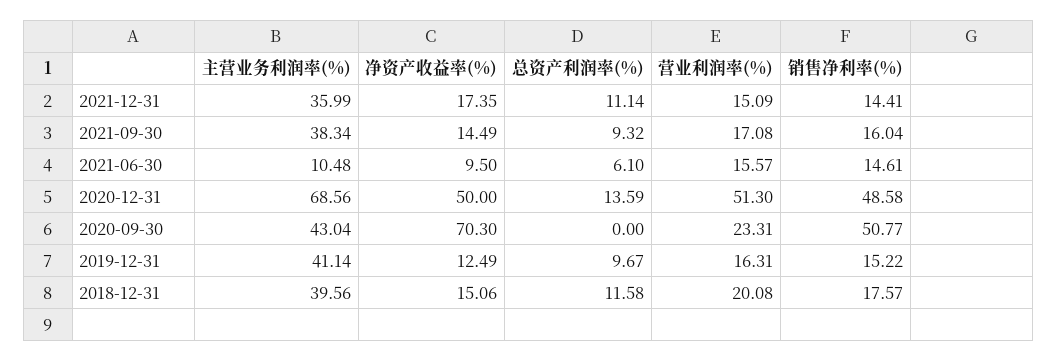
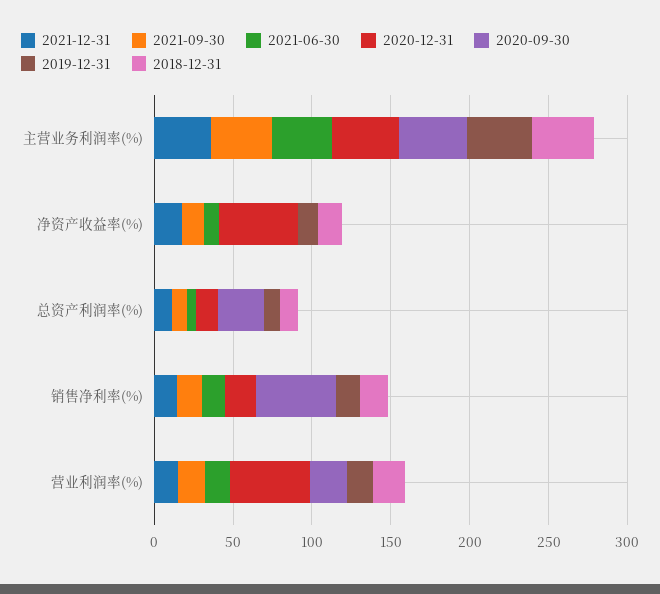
2021-06-30, 主营业务利润率(%): 10.48 -> 40
2020-12-31, 主营业务利润率(%): 68.56 -> 40
2020-12-31, 销售净利率(%): 48.58 -> 20
2020-09-30, 净资产收益率(%): 70.3 -> 0
2020-09-30, 总资产利润率(%): 0 -> 30

